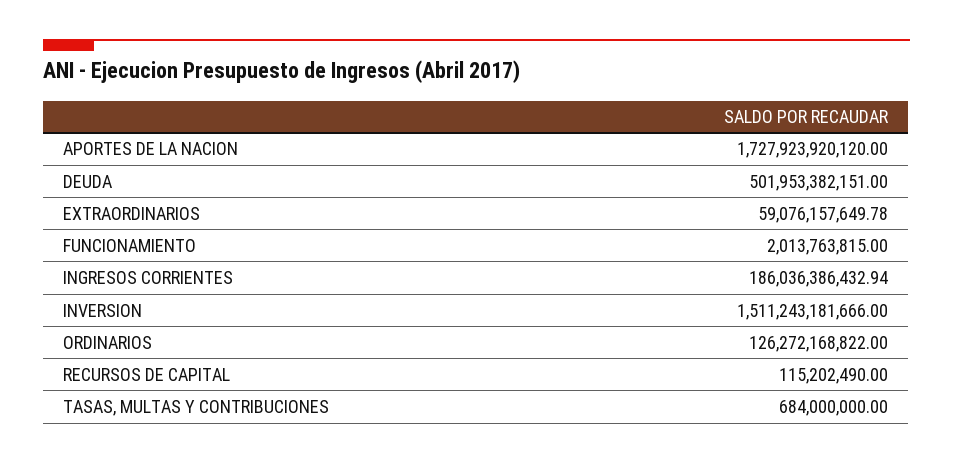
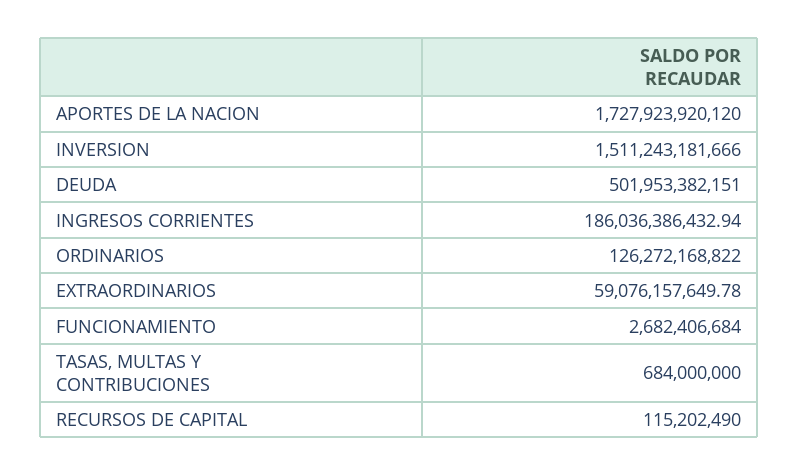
FUNCIONAMIENTO: 2013763815 -> 2682406684

